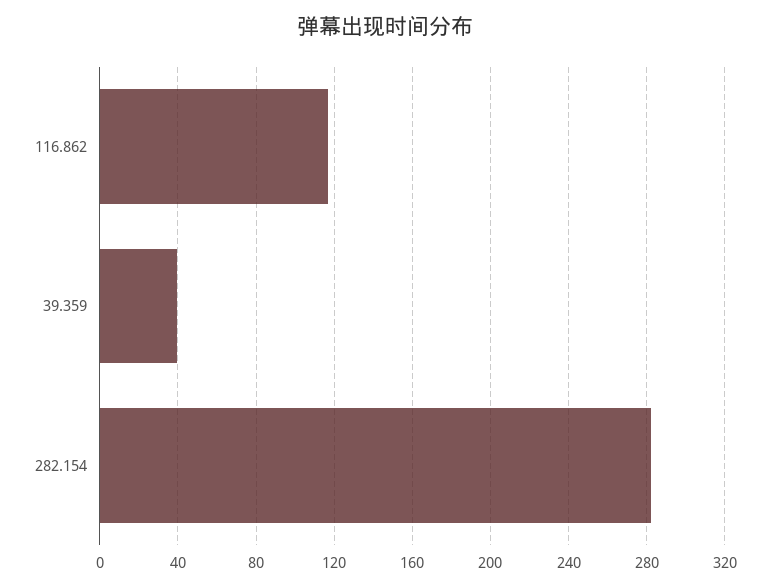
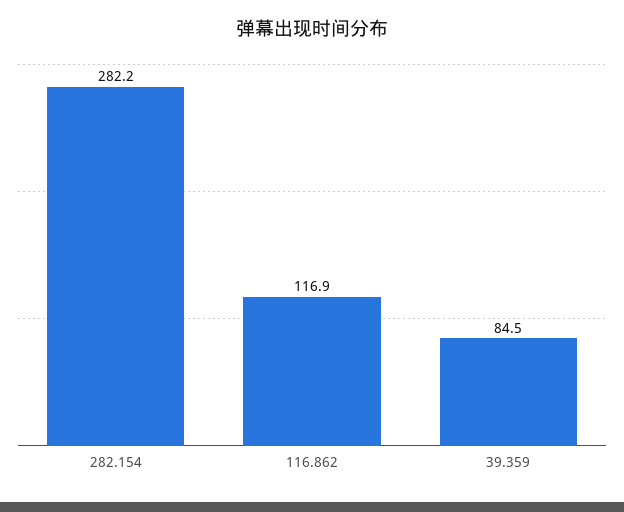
39.359: 40 -> 84.5

